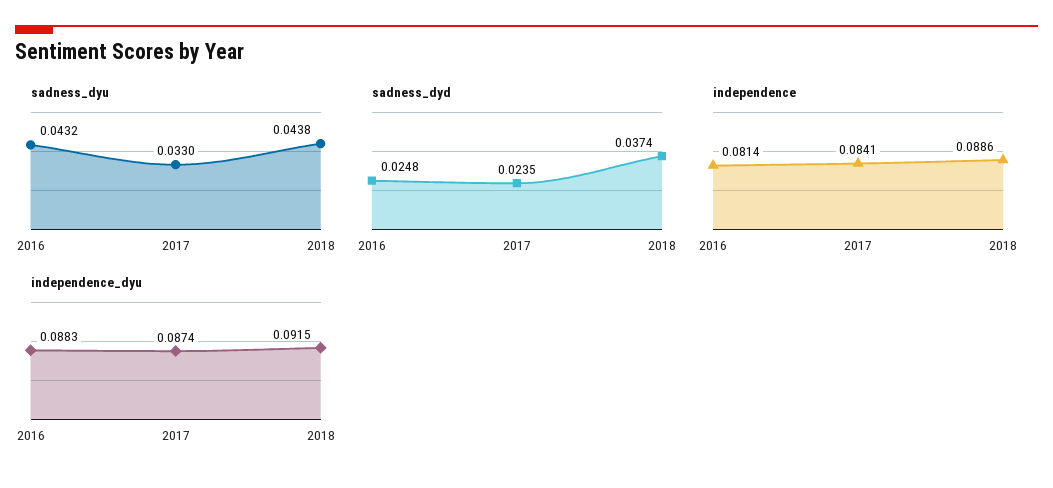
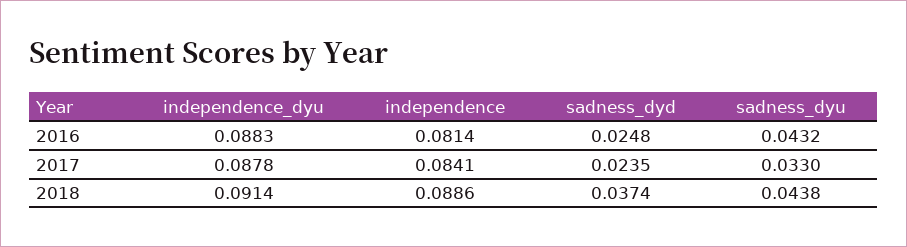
independence_dyu, 2017: 0.0874 -> 0.0878
independence_dyu, 2018: 0.0915 -> 0.0914

